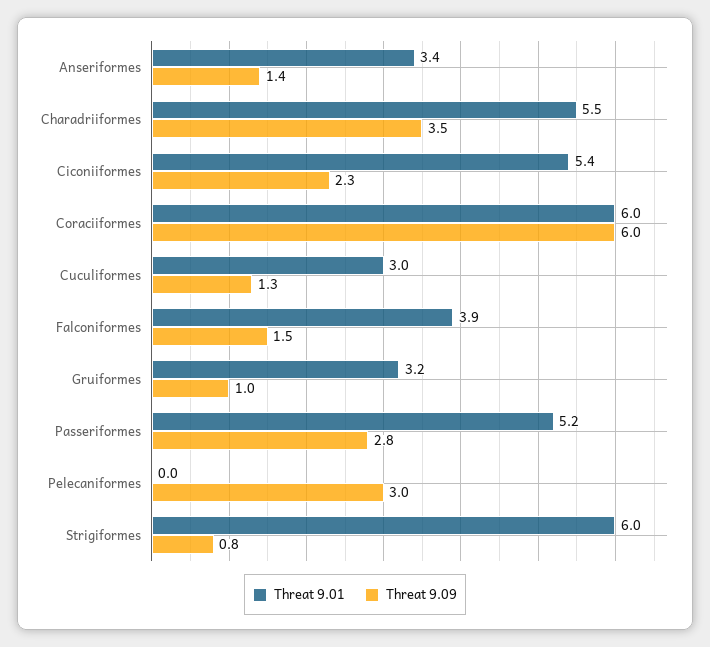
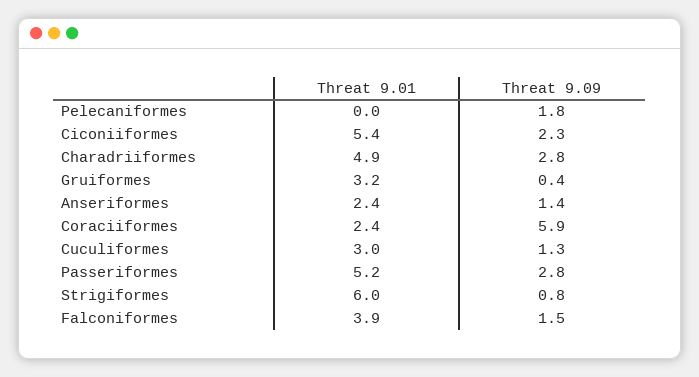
Threat 9.01, Anseriformes: 3.4 -> 2.4
Threat 9.01, Charadriiformes: 5.5 -> 4.9
Threat 9.09, Charadriiformes: 3.5 -> 2.8
Threat 9.01, Coraciiformes: 6 -> 2.4
Threat 9.09, Coraciiformes: 6 -> 5.9
Threat 9.09, Gruiformes: 1 -> 0.4
Threat 9.09, Pelecaniformes: 3 -> 1.8

